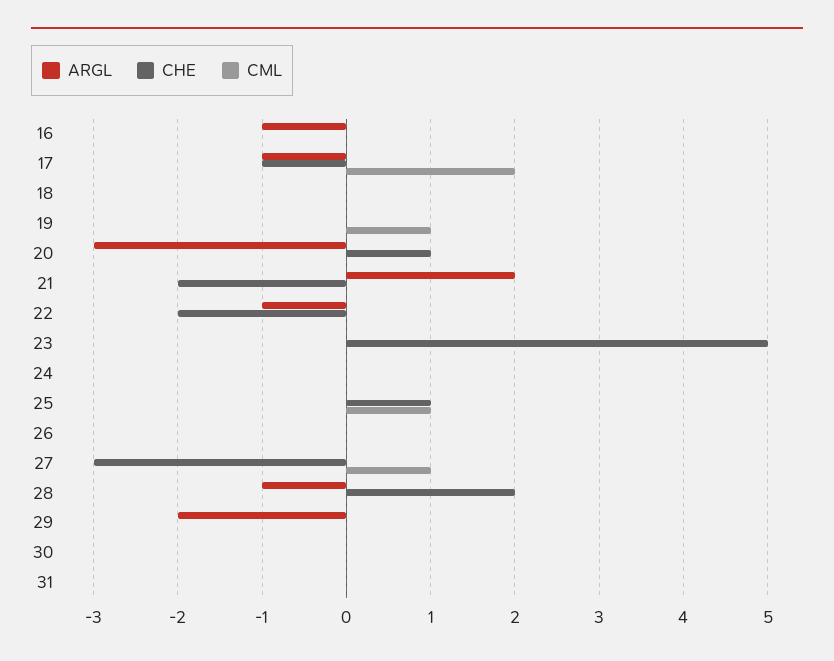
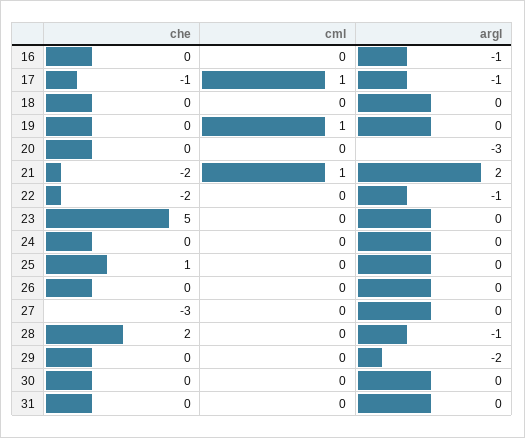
CML, 17: 2 -> 1
CHE, 20: 1 -> 0
CML, 21: 0 -> 1
CML, 25: 1 -> 0
CML, 27: 1 -> 0

